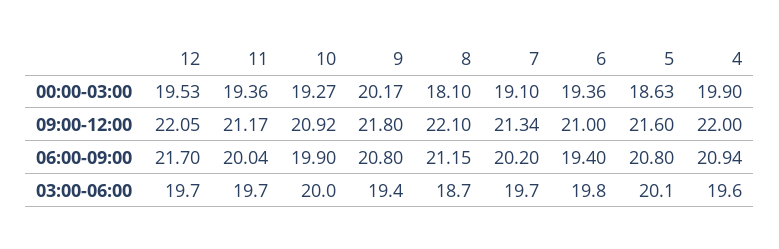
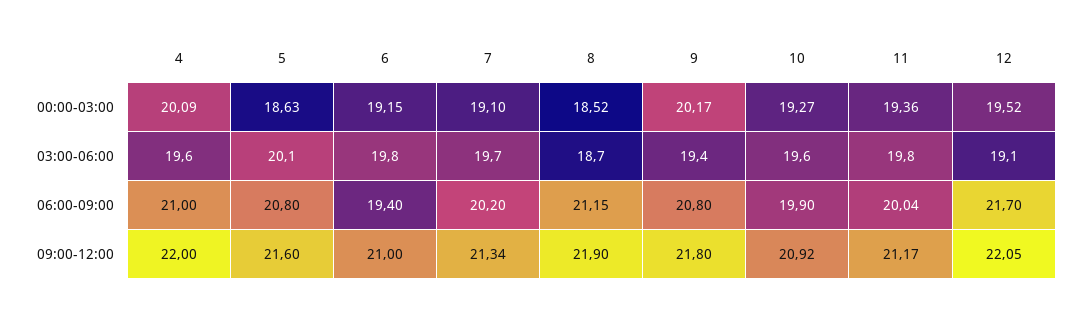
12, 00:00-03:00: 19.53 -> 19.52
8, 00:00-03:00: 18.1 -> 18.52
6, 00:00-03:00: 19.36 -> 19.15
4, 00:00-03:00: 19.9 -> 20.09
8, 09:00-12:00: 22.1 -> 21.9
4, 06:00-09:00: 20.94 -> 21
12, 03:00-06:00: 19.7 -> 19.1
11, 03:00-06:00: 19.7 -> 19.8
10, 03:00-06:00: 20 -> 19.6

